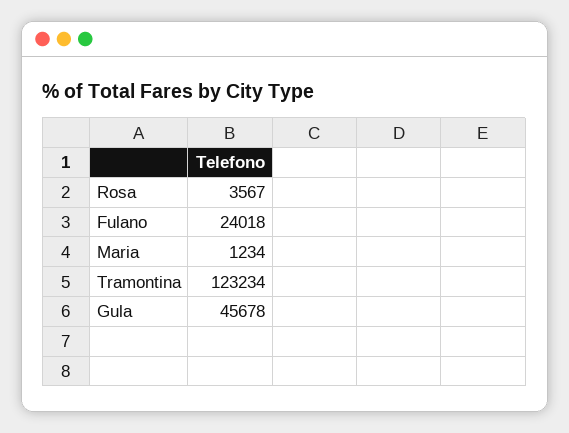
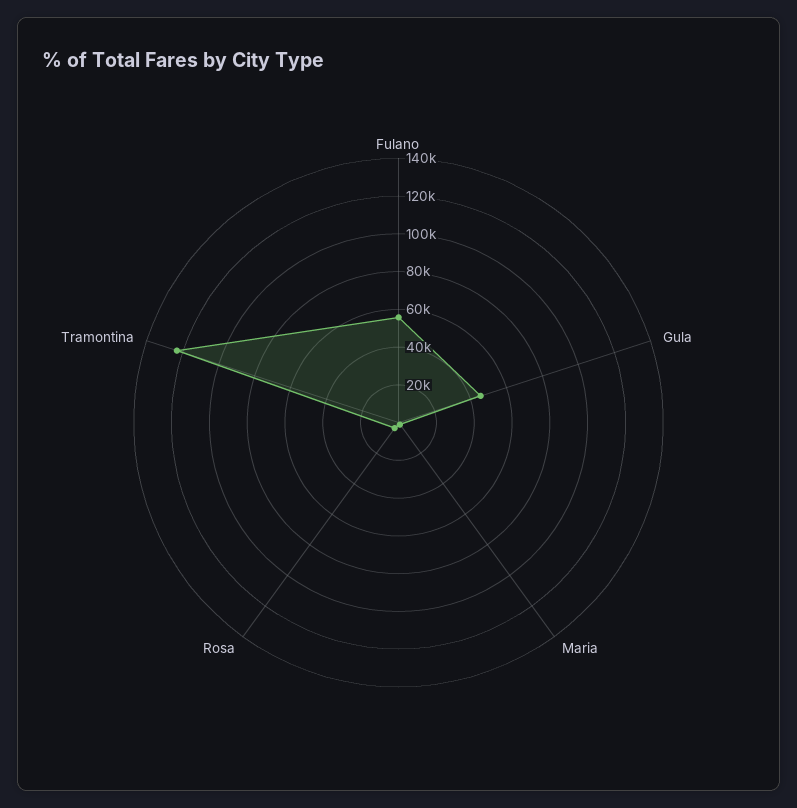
Fulano: 24018 -> 55000

